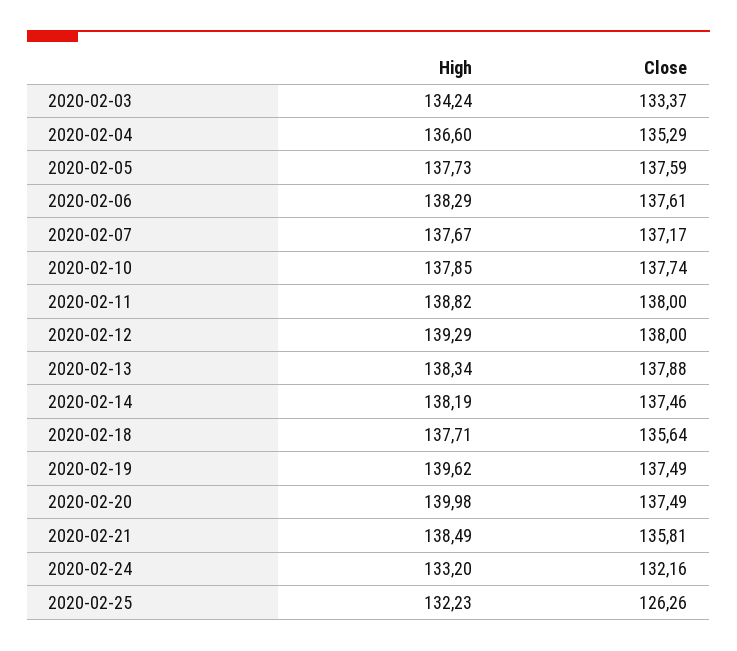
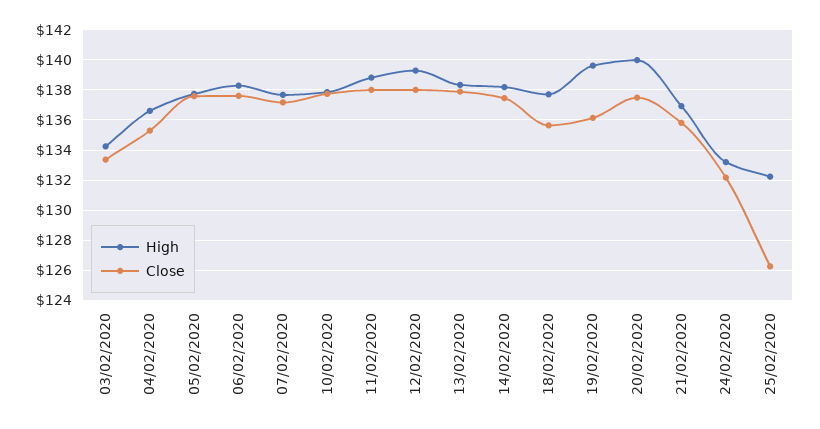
Close, 2020-02-19: 137.49 -> 136
High, 2020-02-21: 138.49 -> 137

